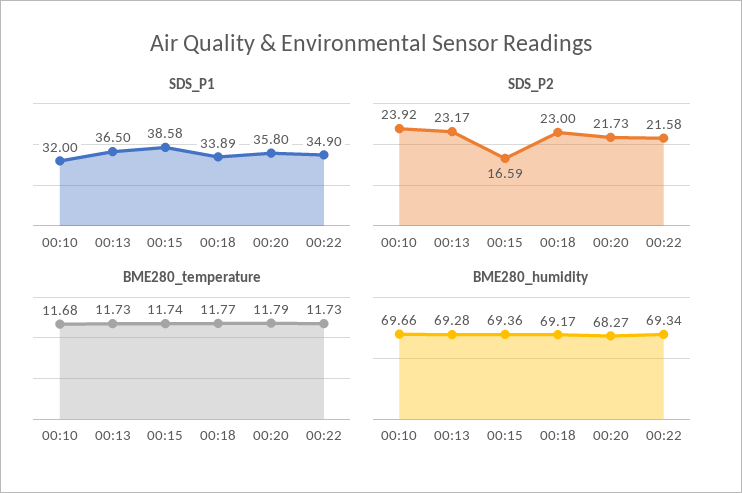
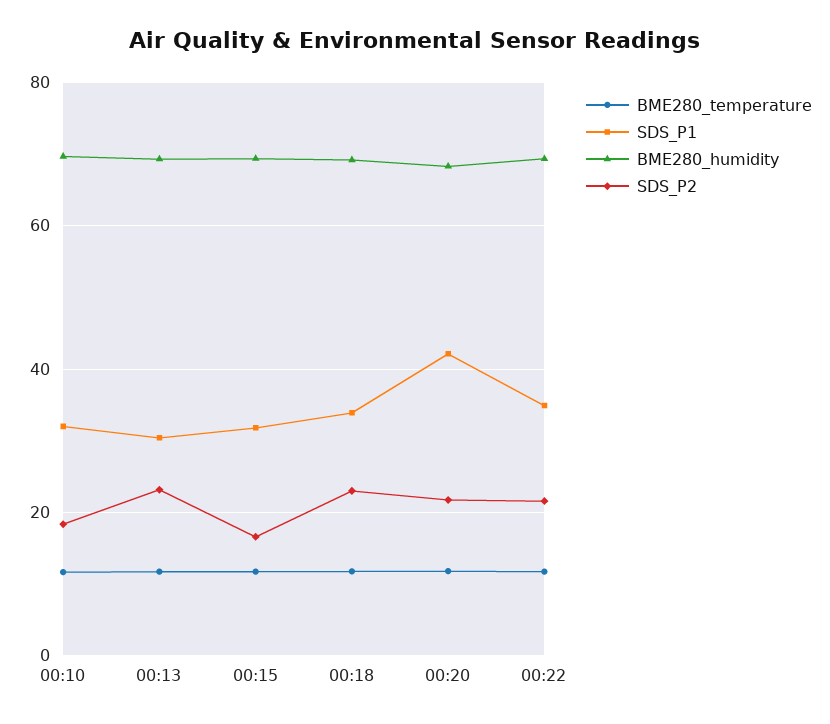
SDS_P1, 00:13: 36.5 -> 30
SDS_P1, 00:15: 38.58 -> 32
SDS_P1, 00:20: 35.8 -> 42
SDS_P2, 00:10: 23.92 -> 18

